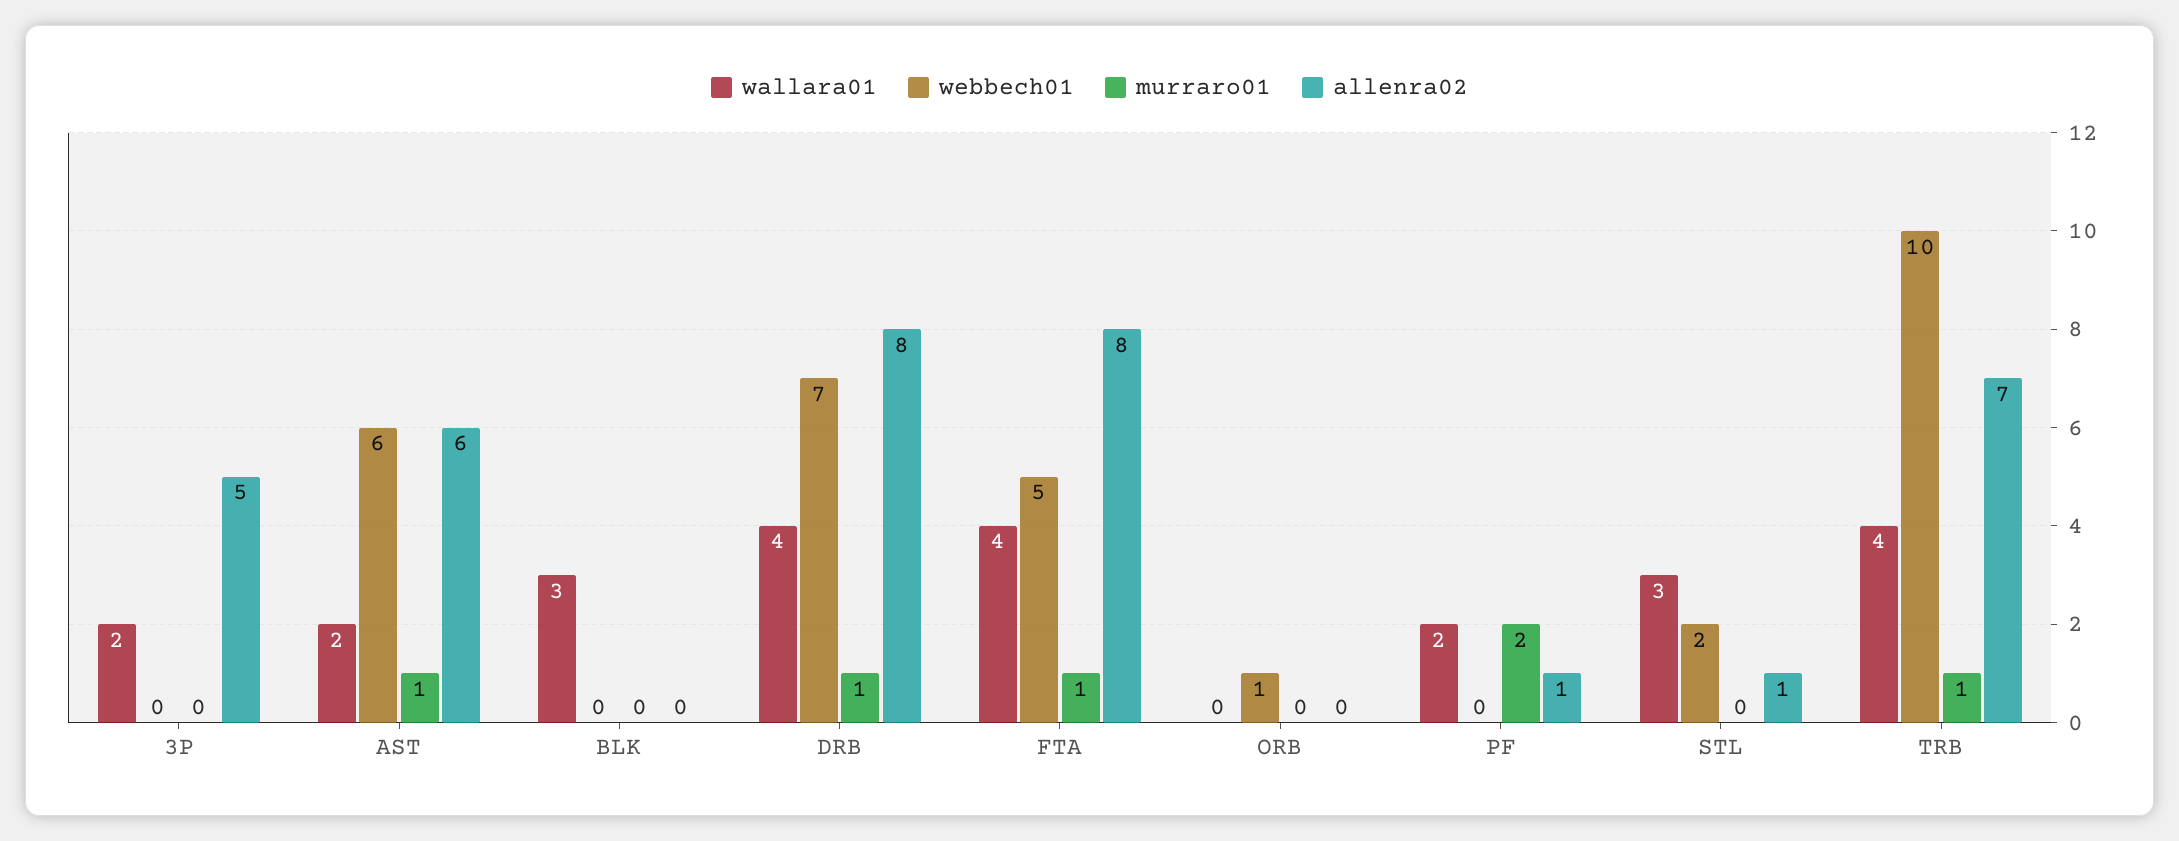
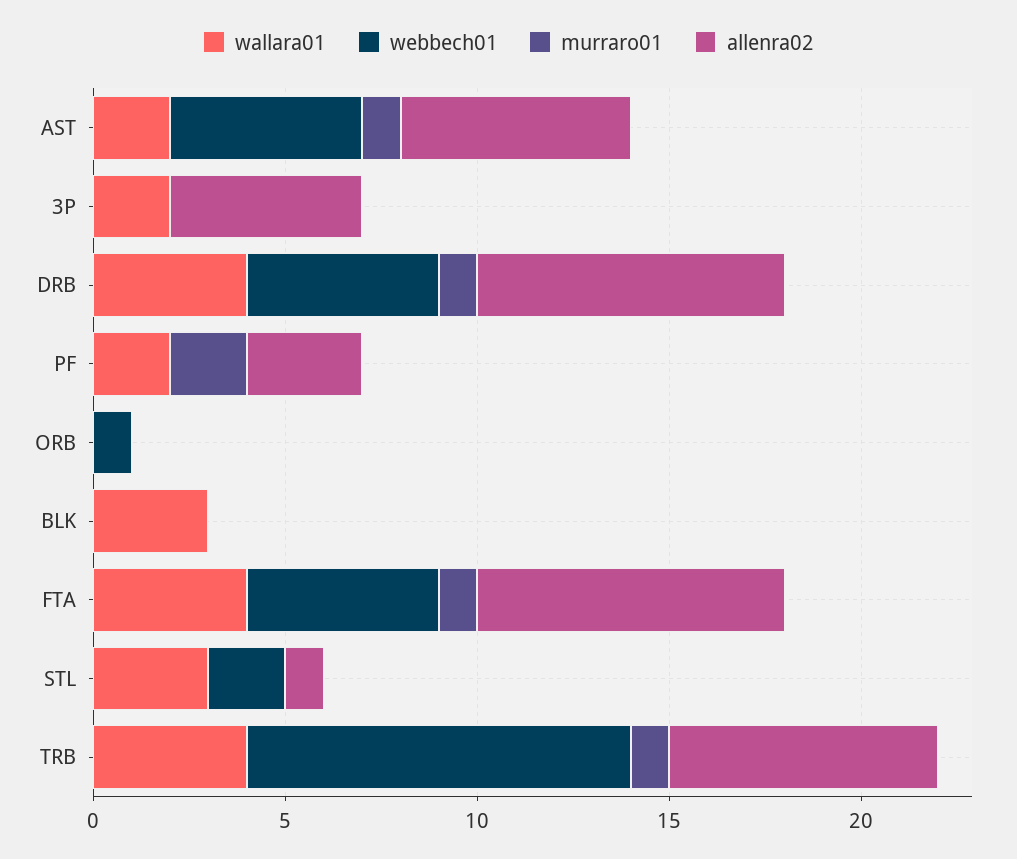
webbech01, AST: 6 -> 5
webbech01, DRB: 7 -> 5
allenra02, PF: 1 -> 3

